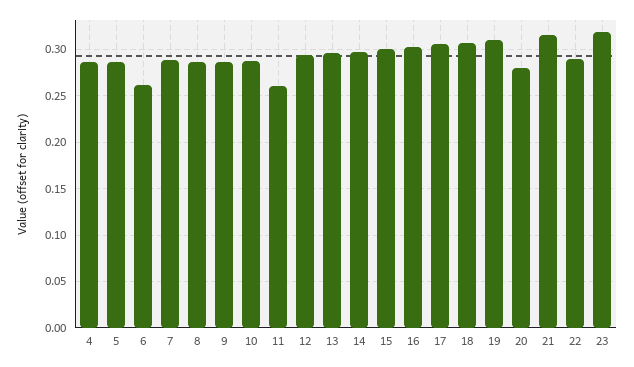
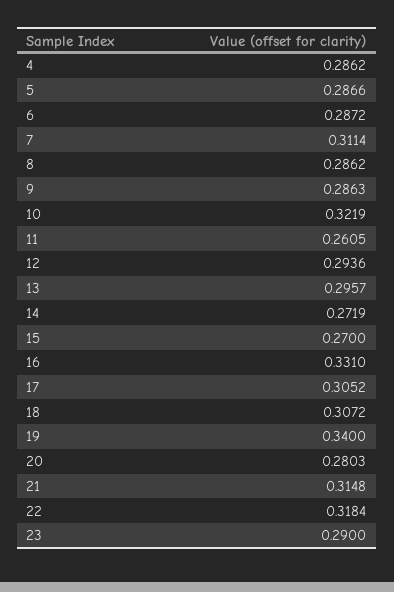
6: 0.26 -> 0.2872
7: 0.29 -> 0.3114
10: 0.29 -> 0.3219
14: 0.3 -> 0.2719
15: 0.3 -> 0.27
16: 0.3 -> 0.331
19: 0.31 -> 0.34
22: 0.29 -> 0.3184
23: 0.32 -> 0.29

